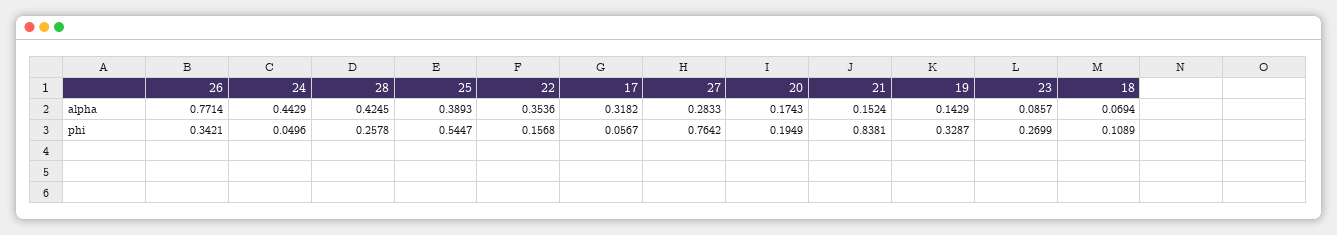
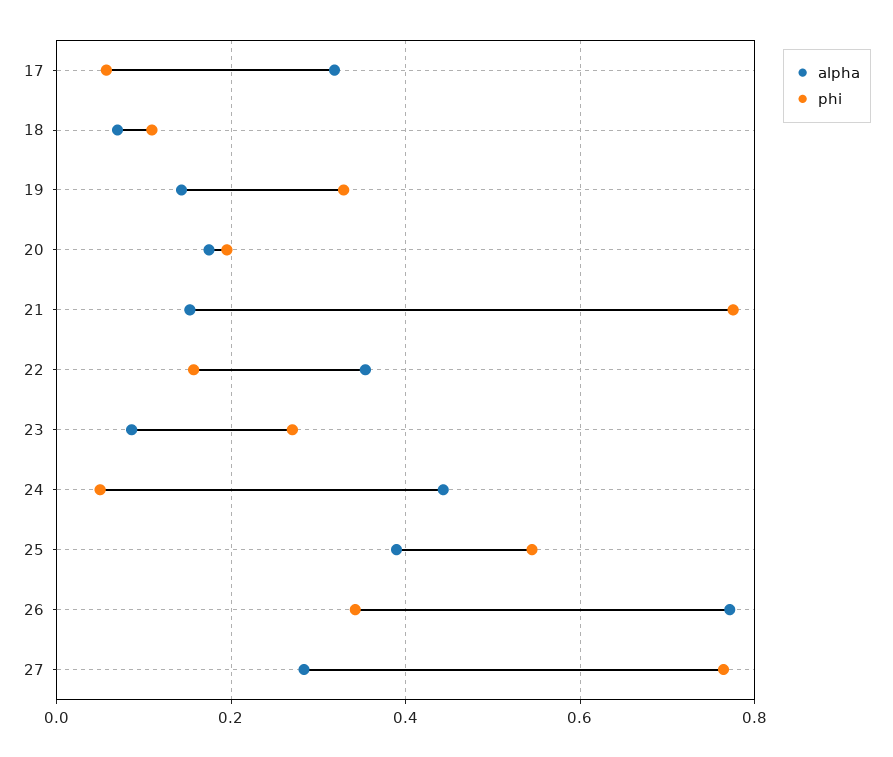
alpha, 28: 0.4245 -> none
phi, 28: 0.2578 -> none
phi, 21: 0.8381 -> 0.78

